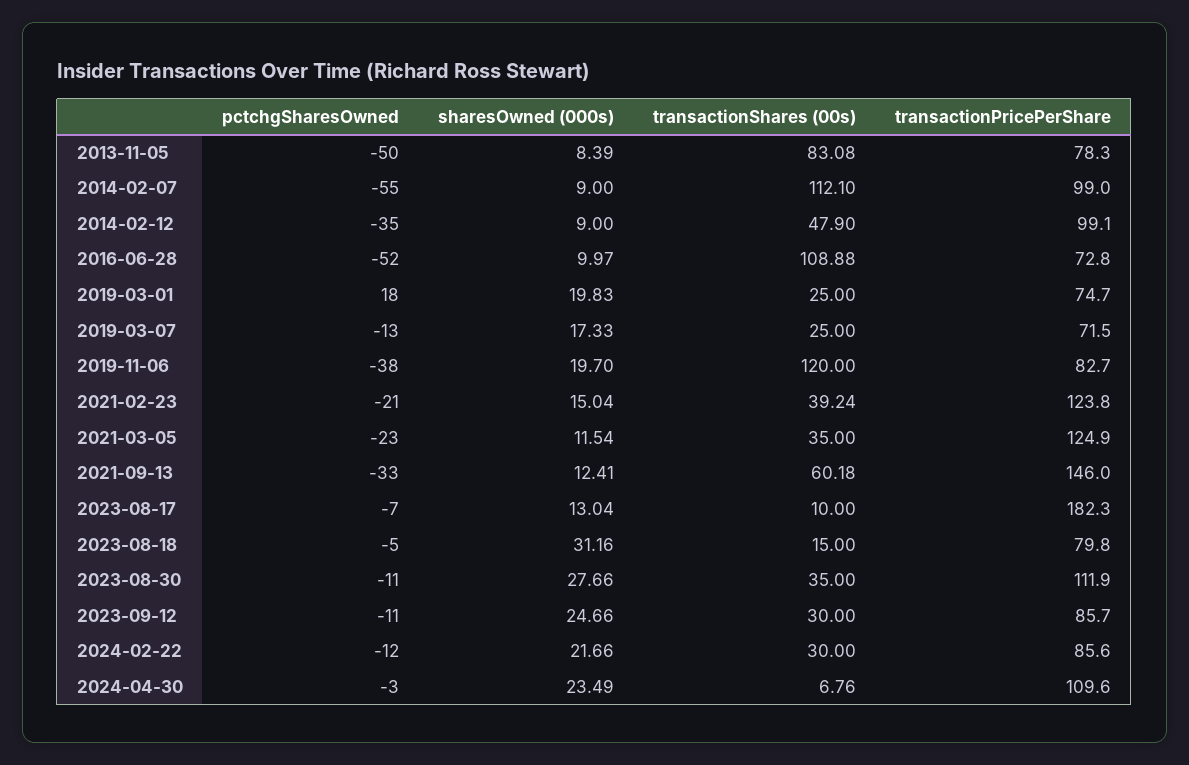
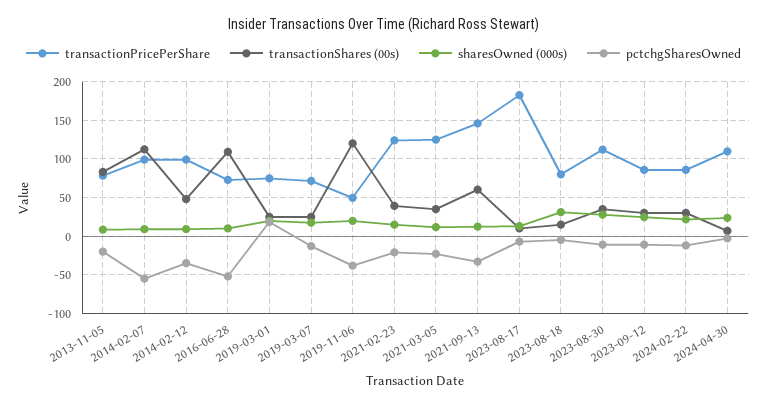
pctchgSharesOwned, 2013-11-05: -50 -> -20
transactionPricePerShare, 2019-11-06: 82.7 -> 50

